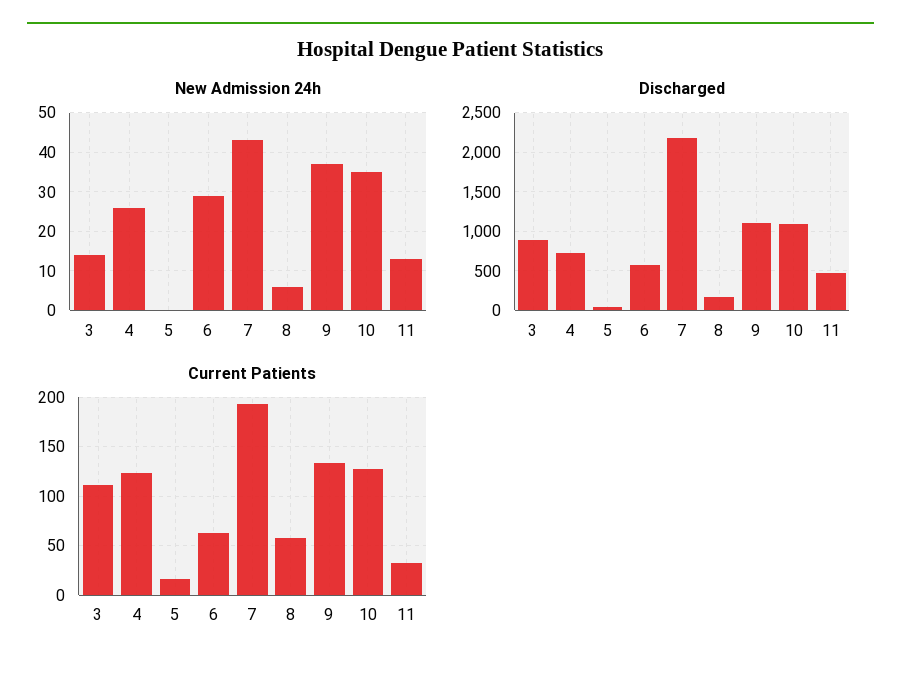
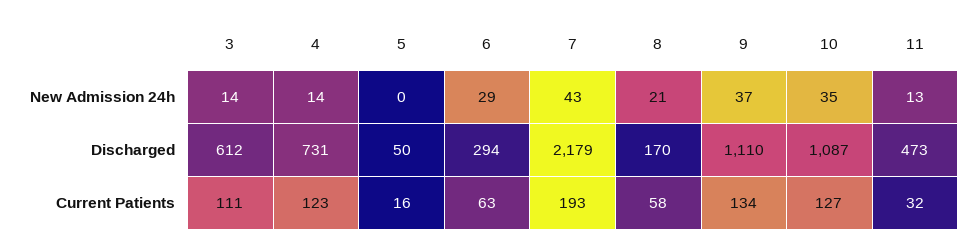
New Admission 24h, 4: 25 -> 14
New Admission 24h, 8: 5 -> 21
Discharged, 3: 900 -> 612
Discharged, 6: 600 -> 294

